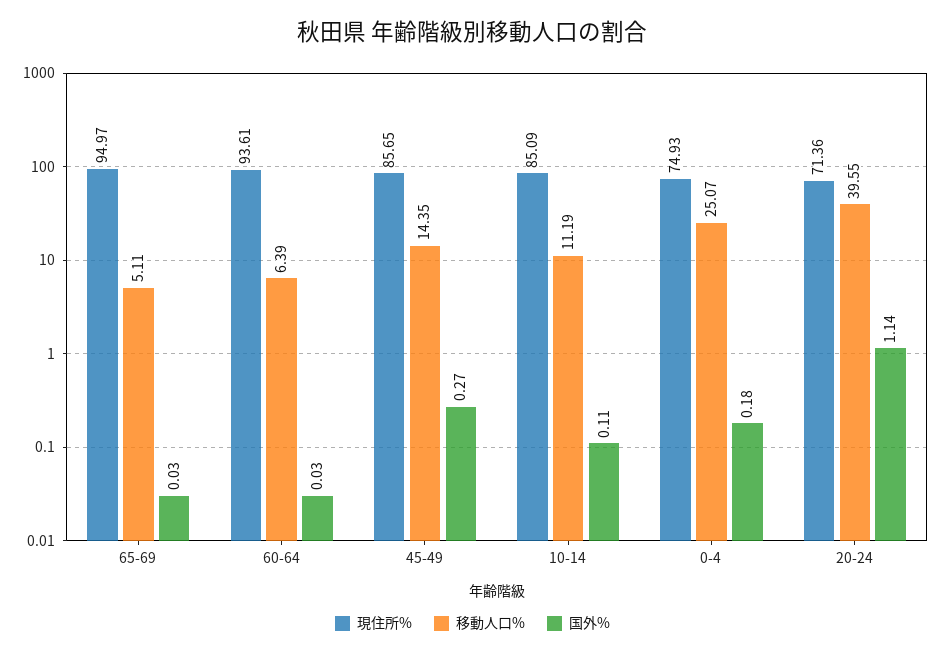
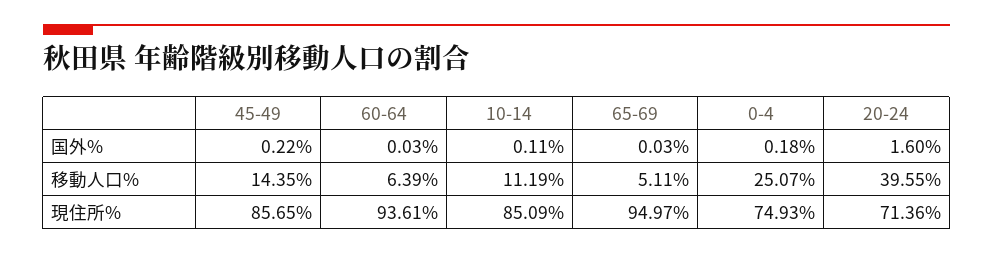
国外%, 45-49: 0.27 -> 0.22
国外%, 20-24: 1.14 -> 1.6

